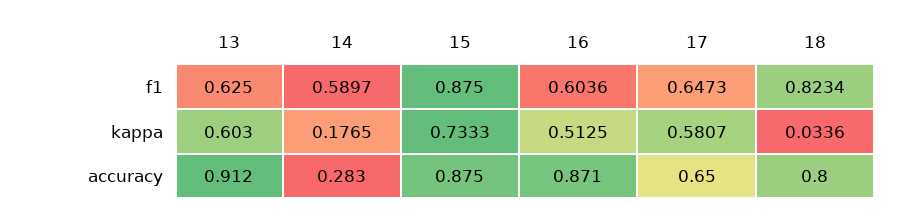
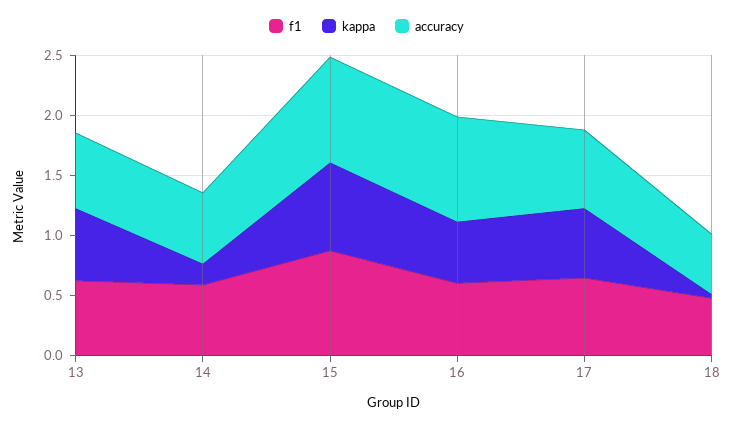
f1, 18: 0.8234 -> 0.5
accuracy, 13: 0.912 -> 0.6
accuracy, 14: 0.283 -> 0.6
accuracy, 18: 0.8 -> 0.5

